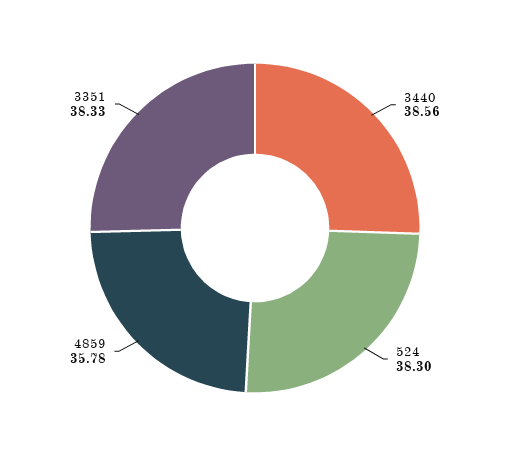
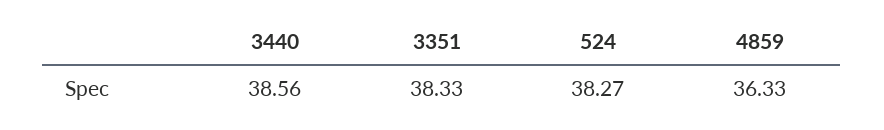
524: 38.3 -> 38.27
4859: 35.78 -> 36.33

